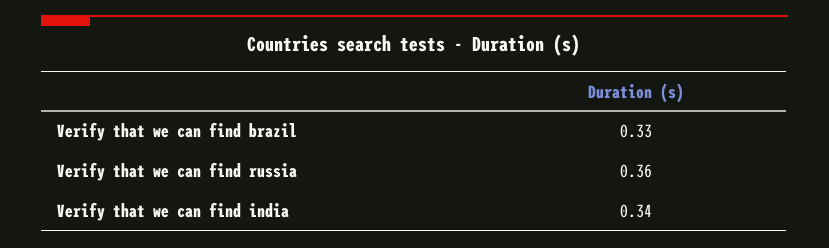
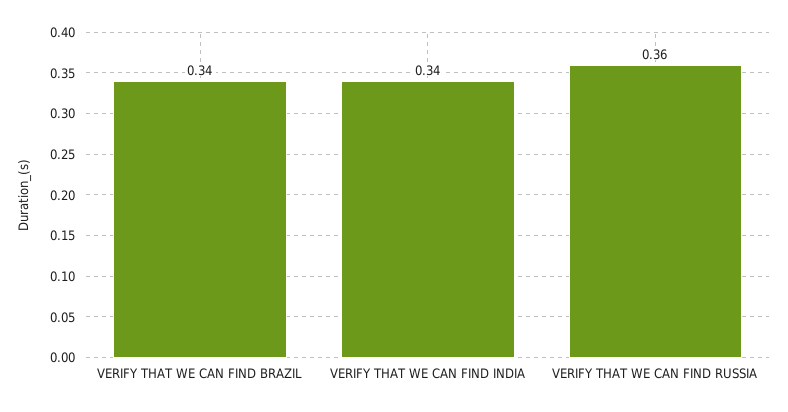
Verify that we can find brazil: 0.33 -> 0.34

